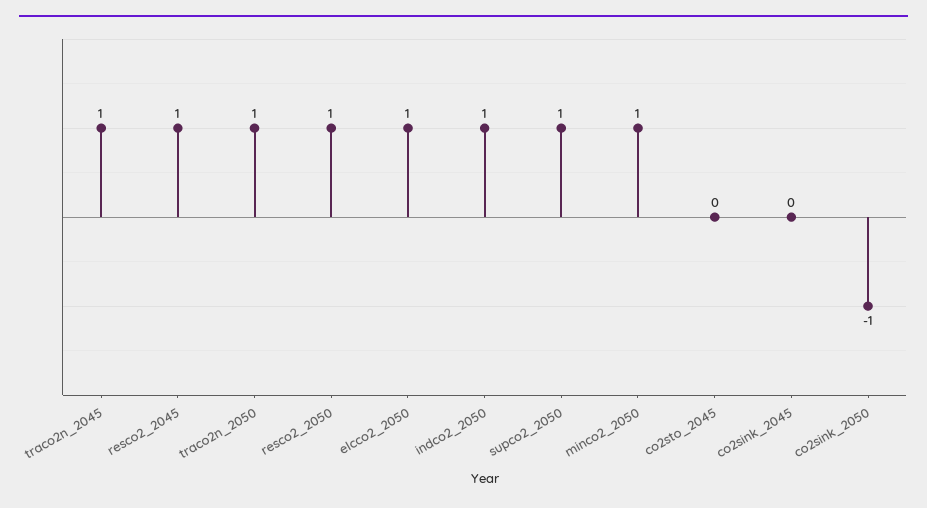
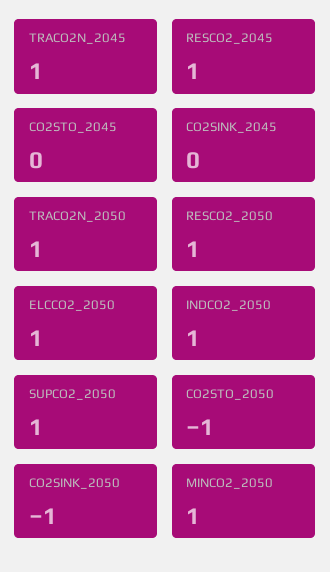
CO2STO_2050: none -> -1

